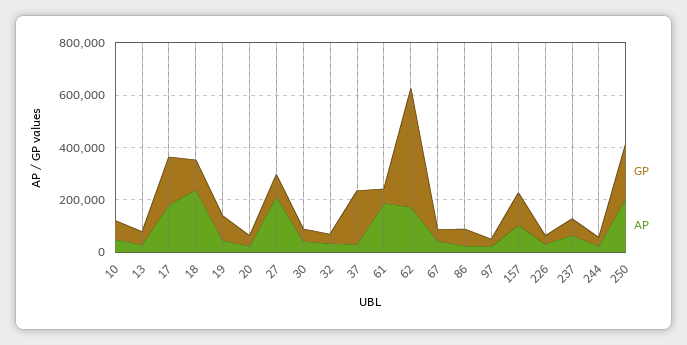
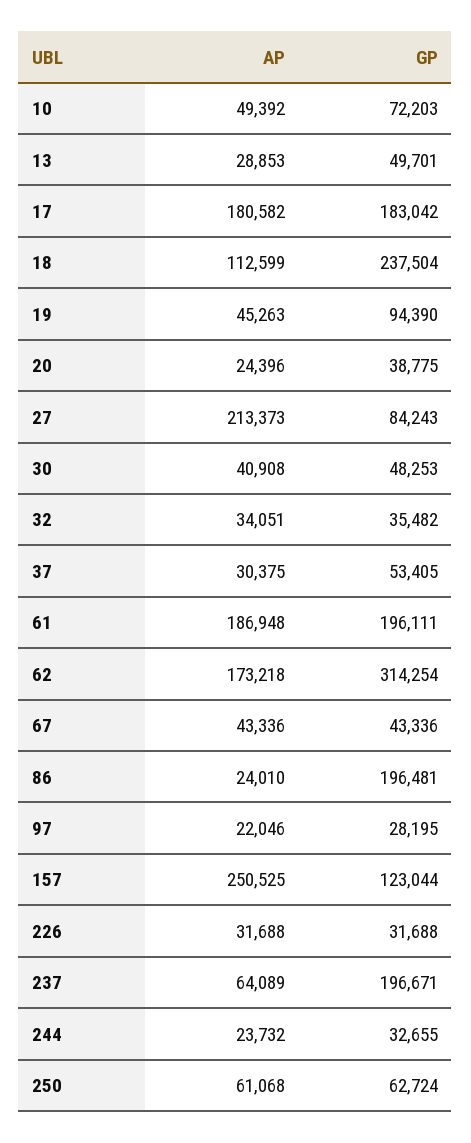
GP, 18: 100000 -> 237504
AP, 18: 250000 -> 112599
GP, 37: 200000 -> 53405
GP, 61: 50000 -> 196111
GP, 62: 450000 -> 314254
GP, 86: 50000 -> 196481
AP, 157: 100000 -> 250525
GP, 237: 50000 -> 196671
GP, 250: 200000 -> 62724
AP, 250: 200000 -> 61068

